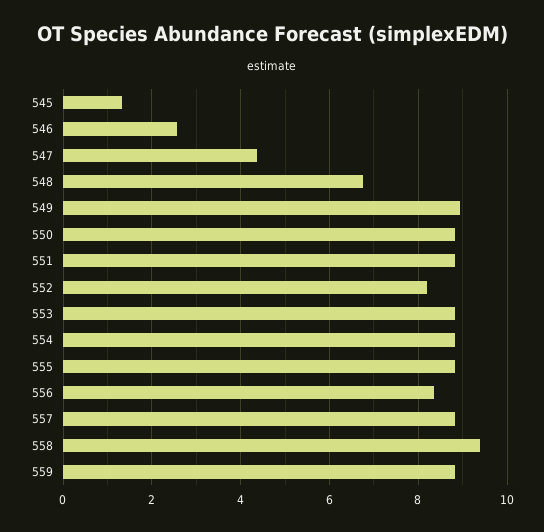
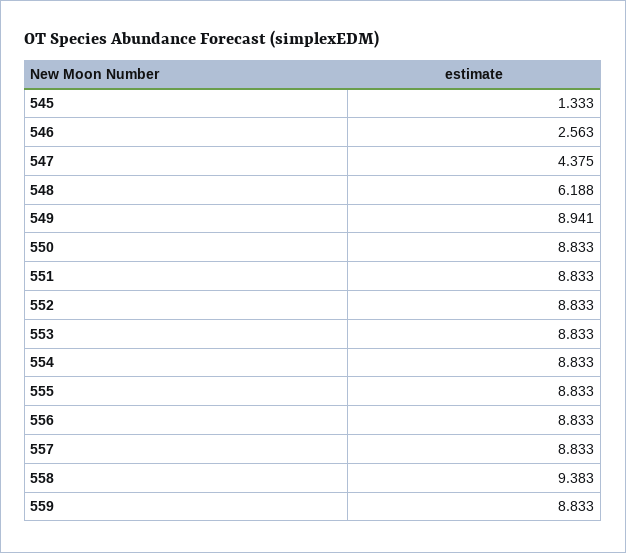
548: 6.8 -> 6.188
552: 8.2 -> 8.833
556: 8.4 -> 8.833

